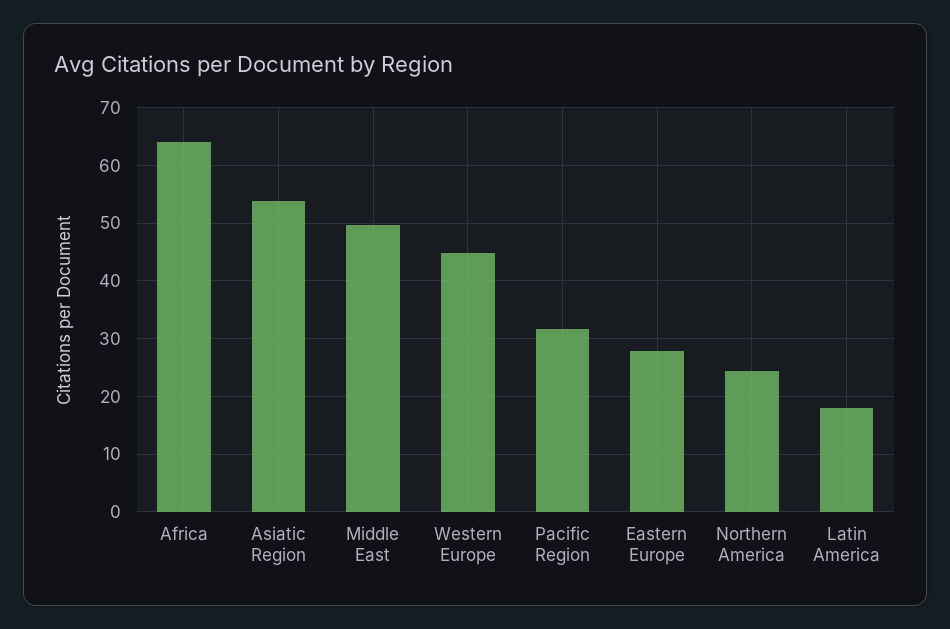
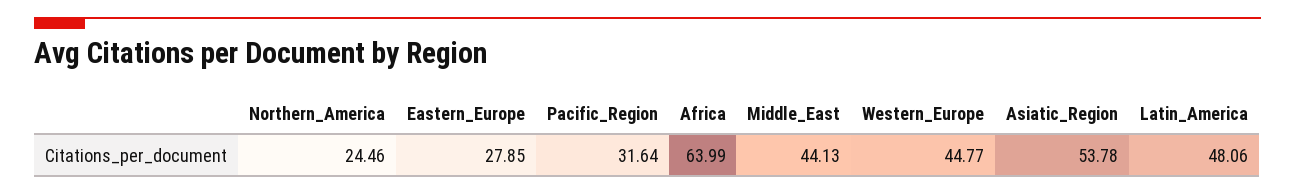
Middle East: 50 -> 44.13
Latin America: 18 -> 48.06

